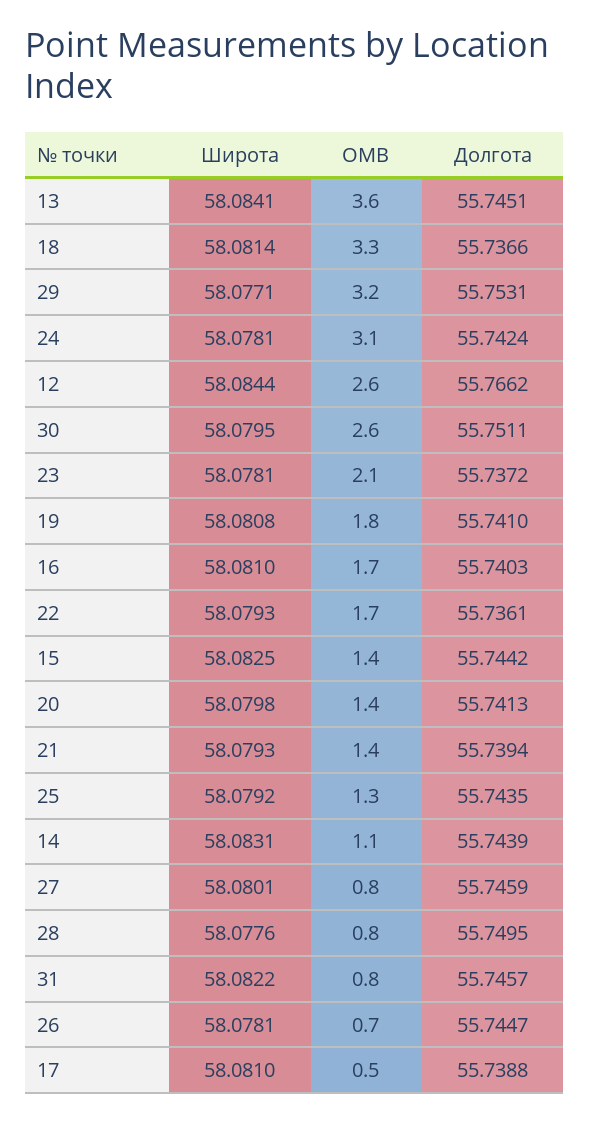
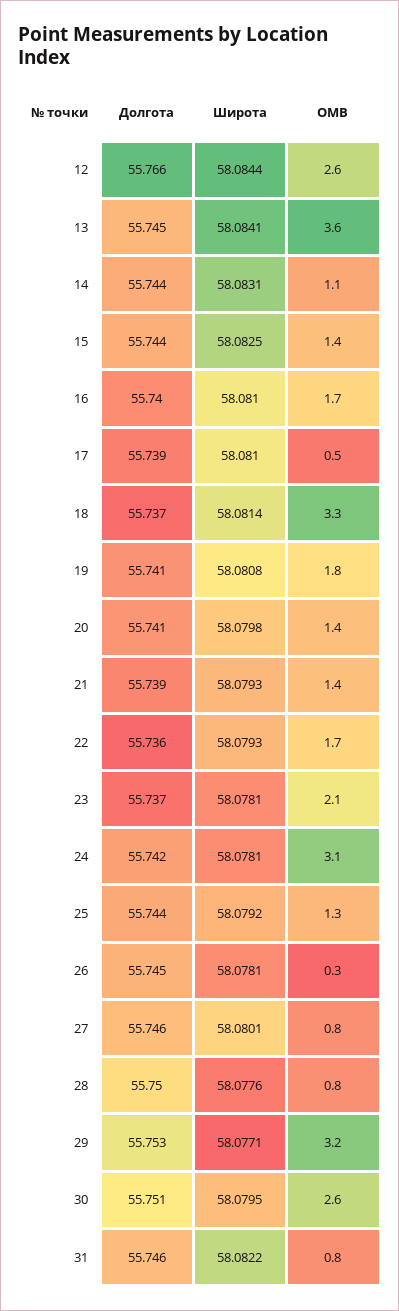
OMB, 26: 0.7 -> 0.3

